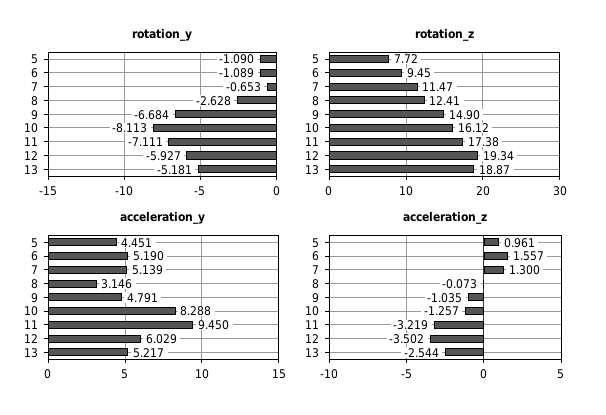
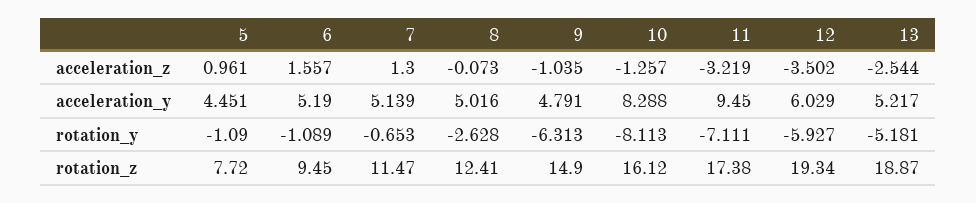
rotation_y, 9: -6.684 -> -6.313
acceleration_y, 8: 3.146 -> 5.016

